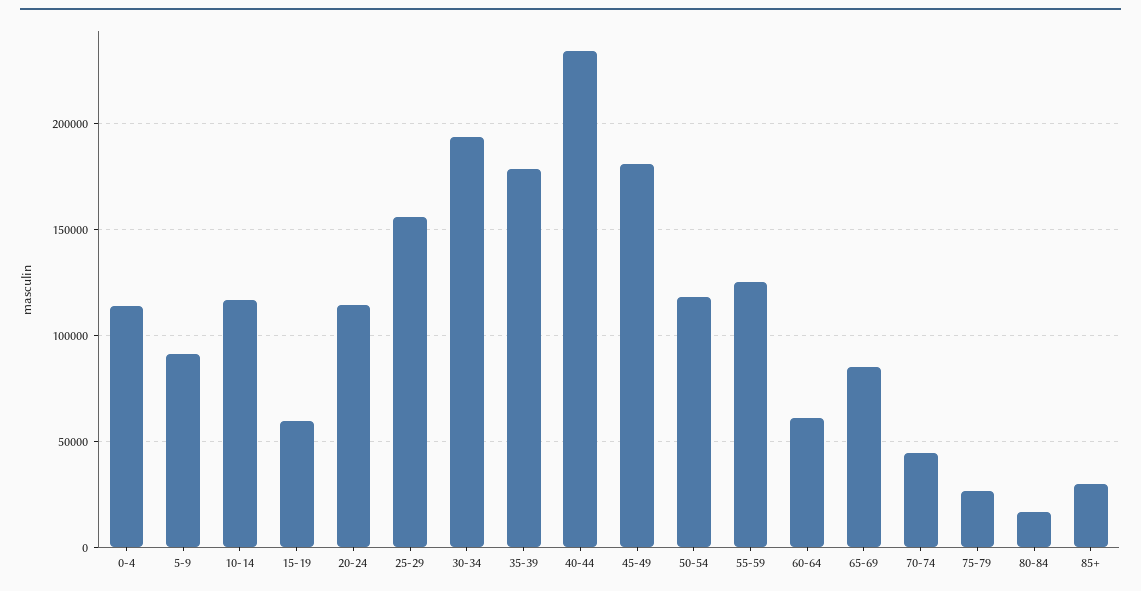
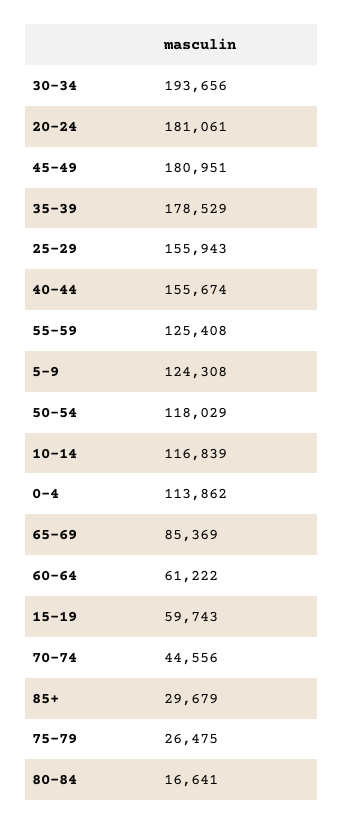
5-9: 90000 -> 124308
20-24: 115000 -> 181061
40-44: 235000 -> 155674

